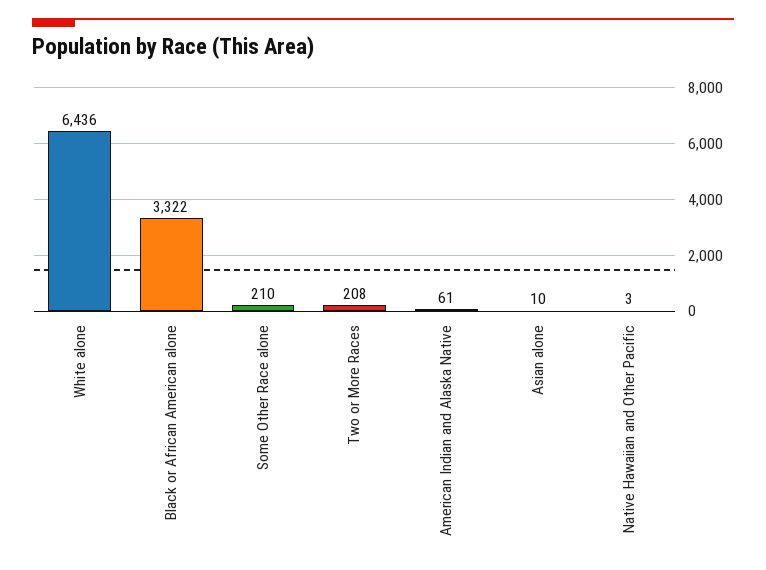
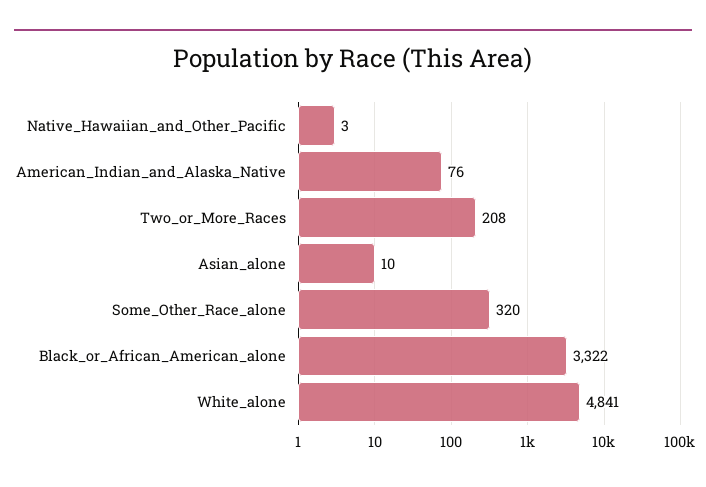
White alone: 6436 -> 4841
Some Other Race alone: 210 -> 320
American Indian and Alaska Native: 61 -> 76

